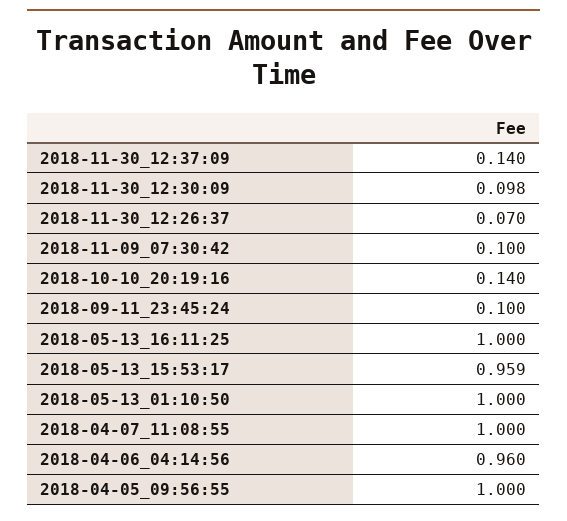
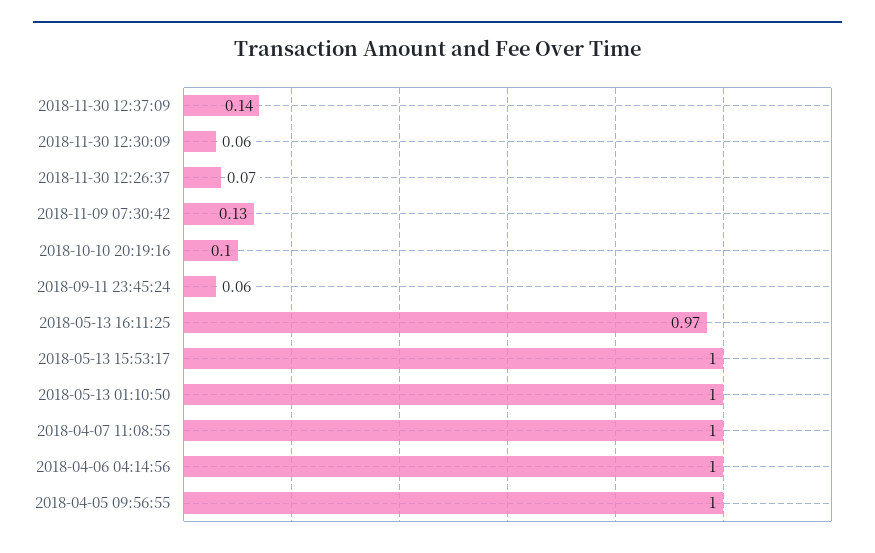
2018-11-30_12:30:09: 0.098 -> 0.06
2018-11-09_07:30:42: 0.1 -> 0.13
2018-10-10_20:19:16: 0.14 -> 0.1
2018-09-11_23:45:24: 0.1 -> 0.06
2018-05-13_16:11:25: 1 -> 0.97
2018-05-13_15:53:17: 0.959 -> 1
2018-04-06_04:14:56: 0.96 -> 1

